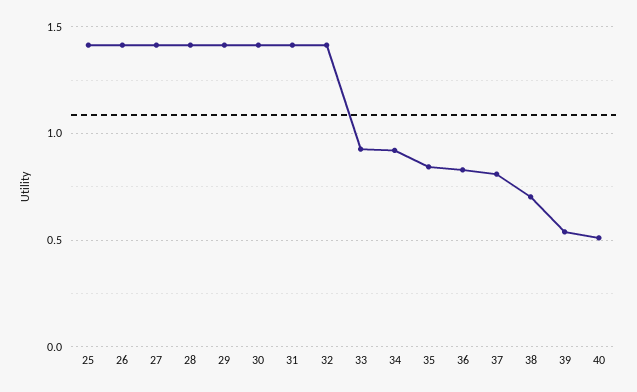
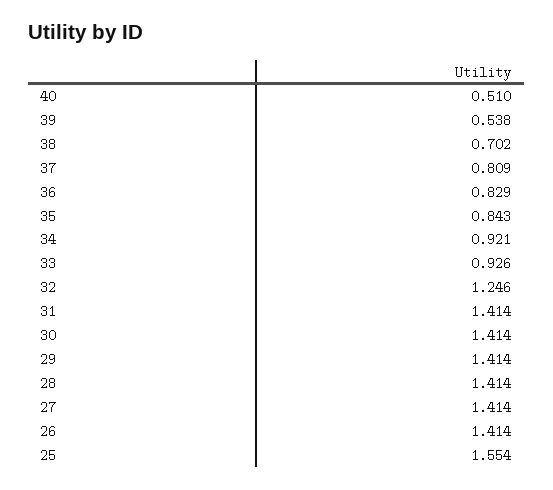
25: 1.4 -> 1.554
32: 1.4 -> 1.246

